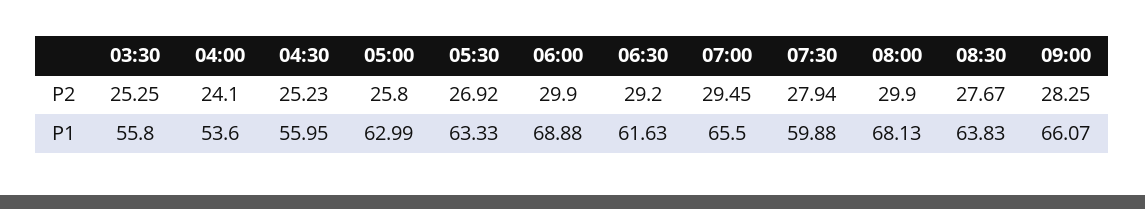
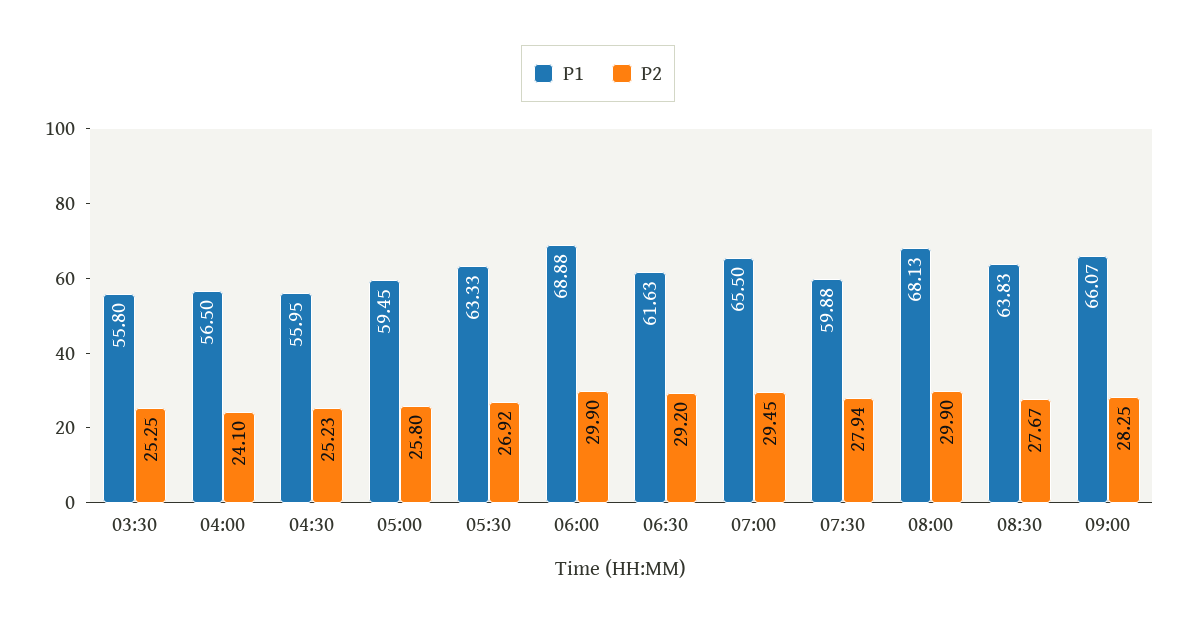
P1, 04:00: 53.6 -> 56.5
P1, 05:00: 62.99 -> 59.45

